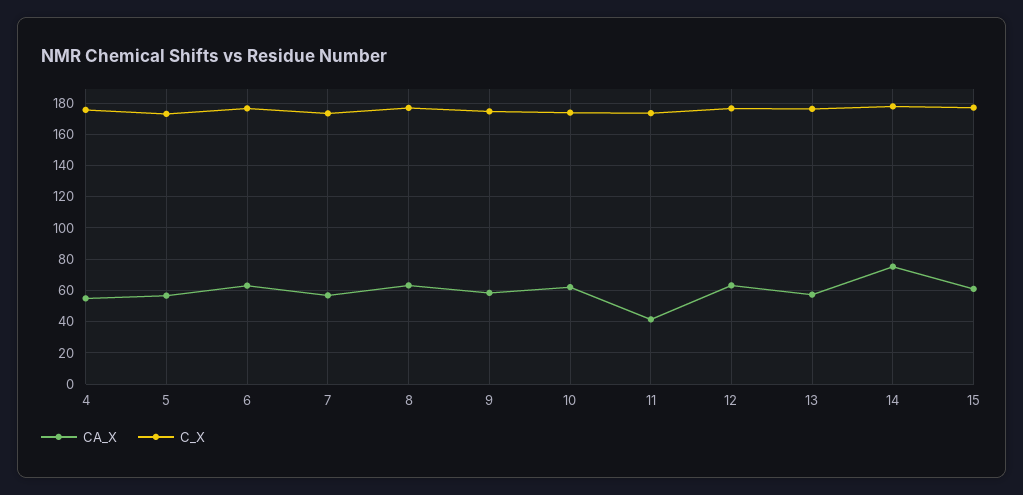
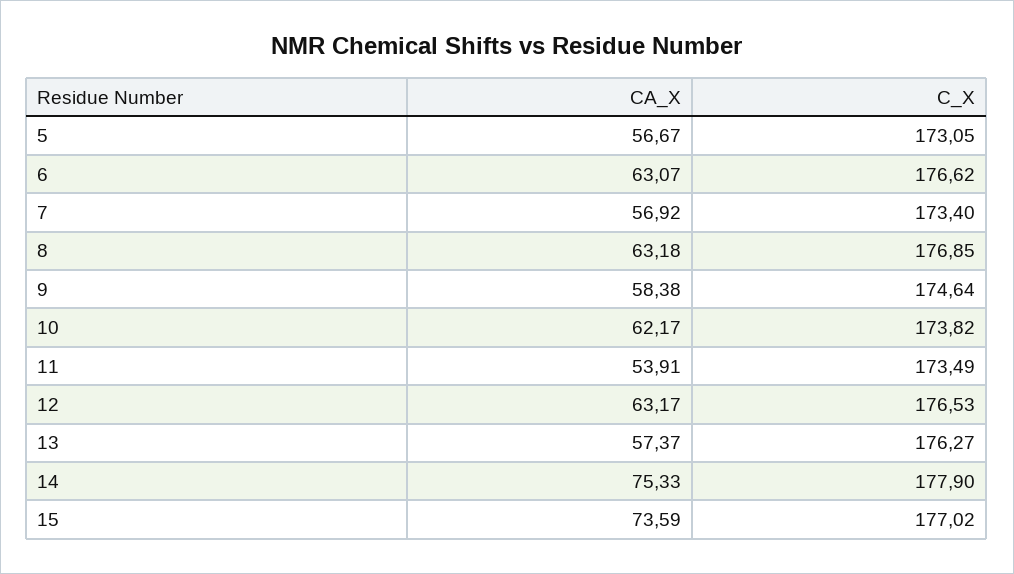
CA_X, 4: 55 -> none
C_X, 4: 175 -> none
CA_X, 11: 40 -> 53.91
CA_X, 15: 60 -> 73.59

